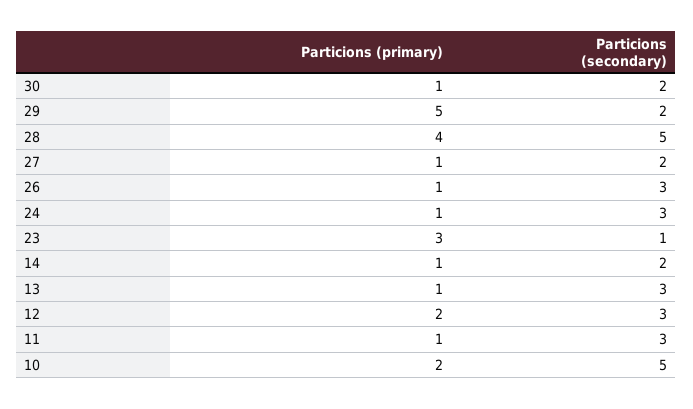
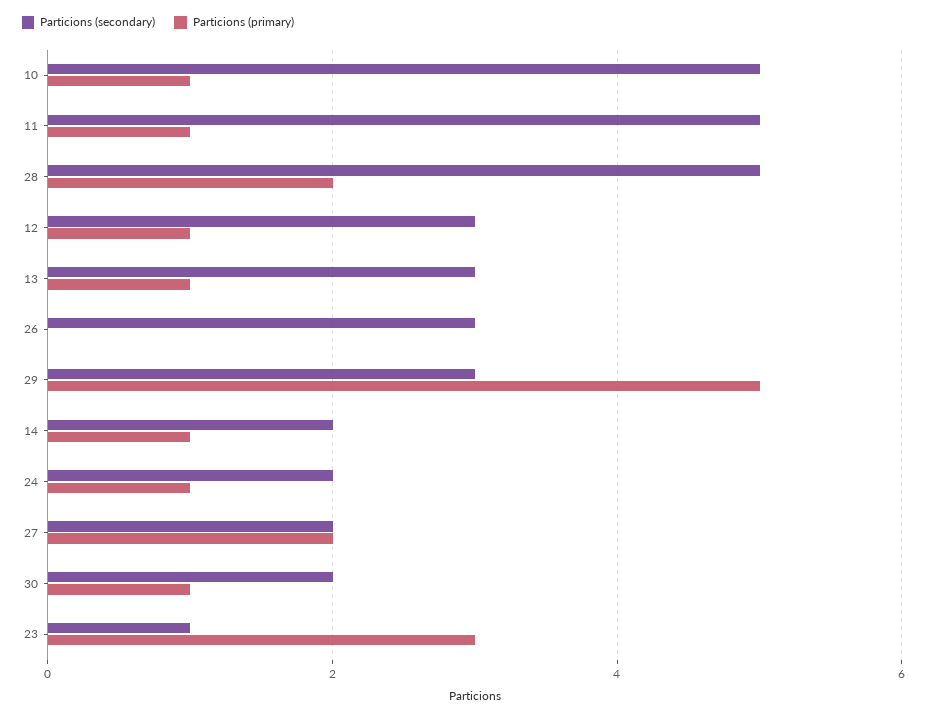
Particions (secondary), 29: 2 -> 3
Particions (primary), 28: 4 -> 2
Particions (primary), 27: 1 -> 2
Particions (primary), 26: 1 -> 0
Particions (secondary), 24: 3 -> 2
Particions (primary), 12: 2 -> 1
Particions (secondary), 11: 3 -> 5
Particions (primary), 10: 2 -> 1

